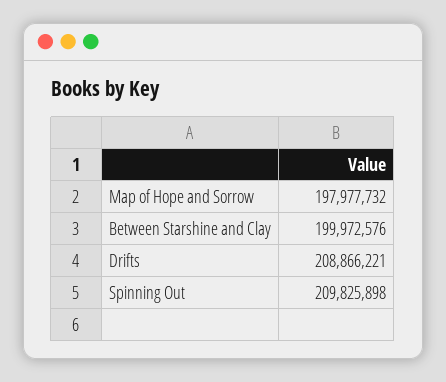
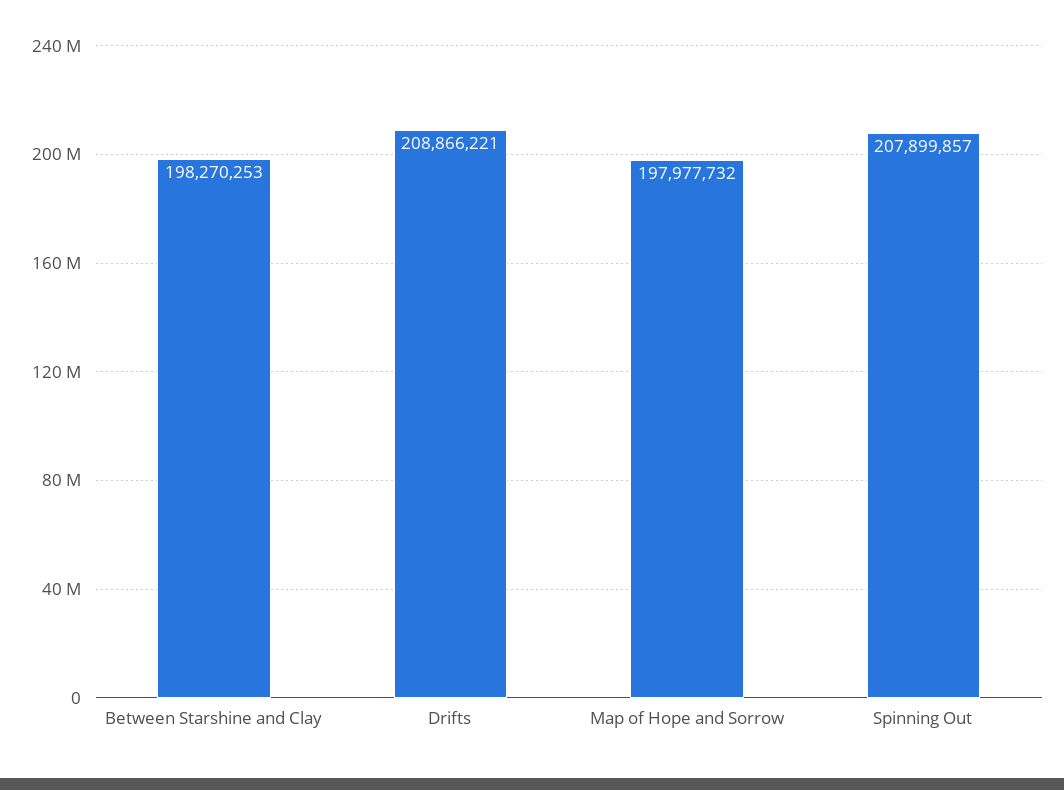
Between Starshine and Clay: 199972576 -> 198270253
Spinning Out: 209825898 -> 207899857

